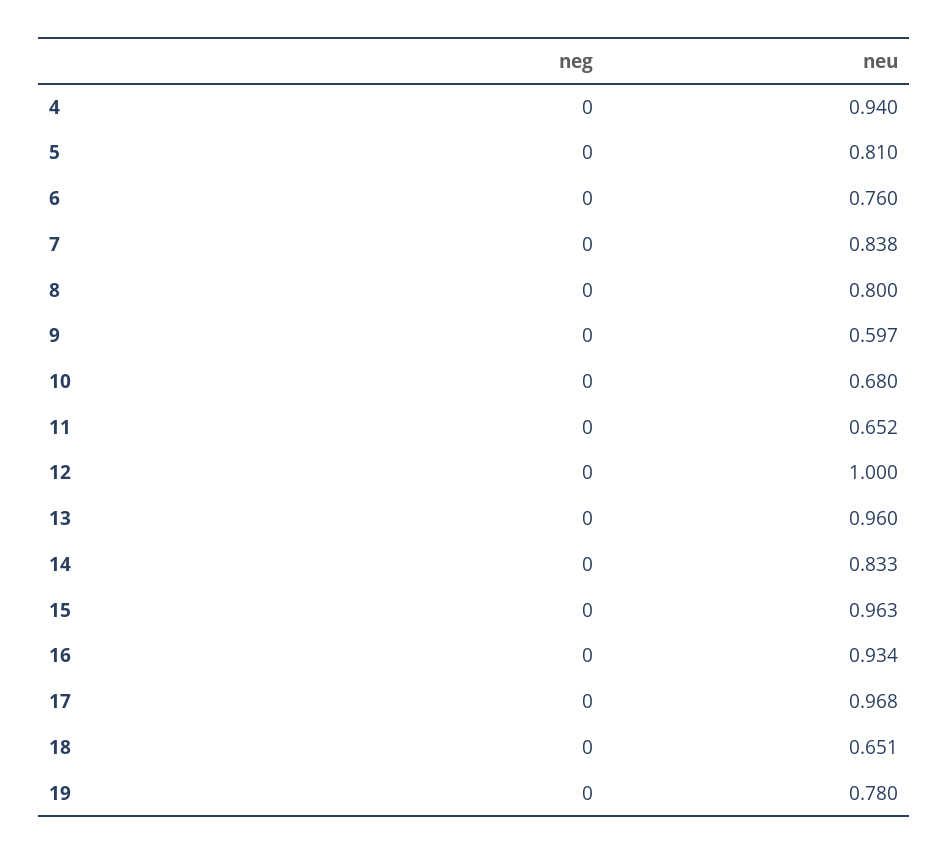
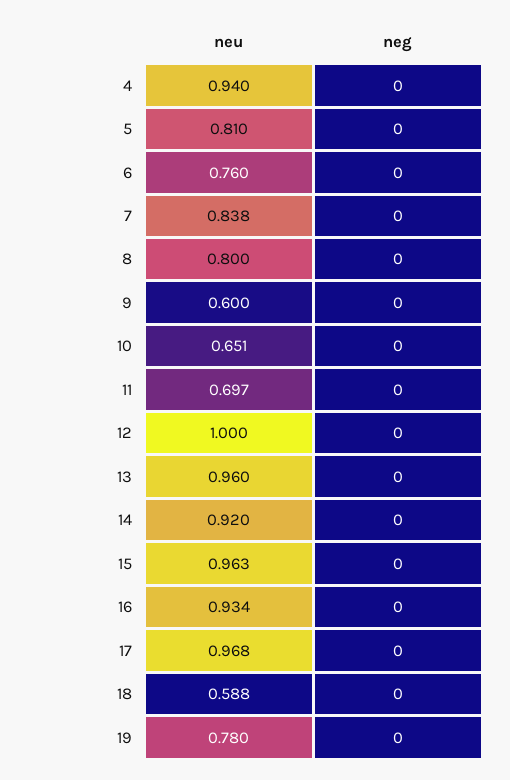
neu, 9: 0.597 -> 0.6
neu, 10: 0.68 -> 0.651
neu, 11: 0.652 -> 0.697
neu, 14: 0.833 -> 0.92
neu, 18: 0.651 -> 0.588

